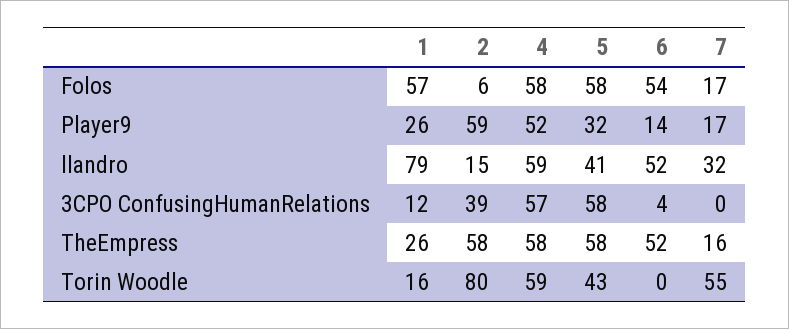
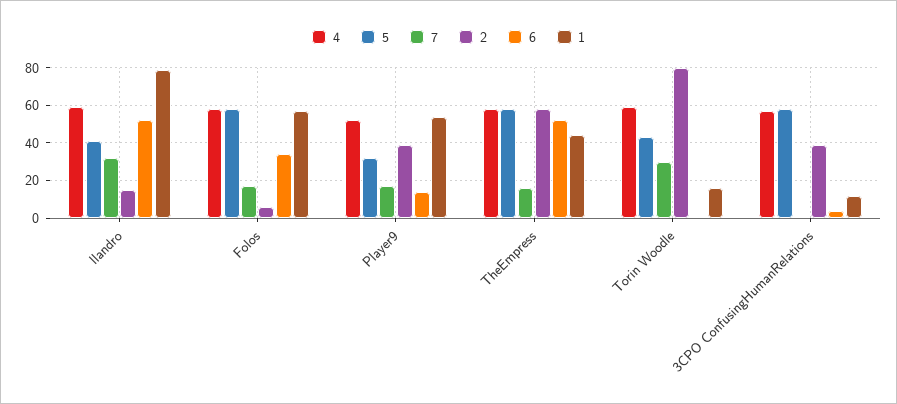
6, Folos: 54 -> 35
1, Player9: 26 -> 55
2, Player9: 59 -> 40
1, TheEmpress: 26 -> 45
7, Torin Woodle: 55 -> 30

